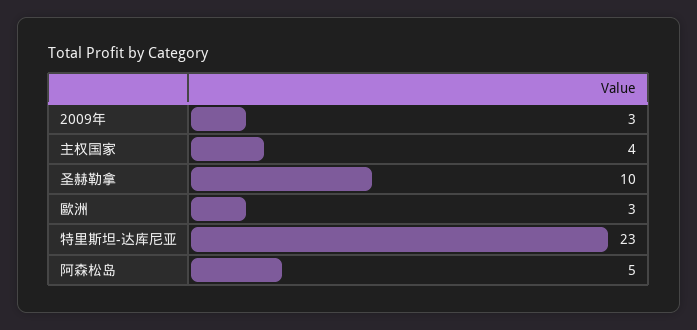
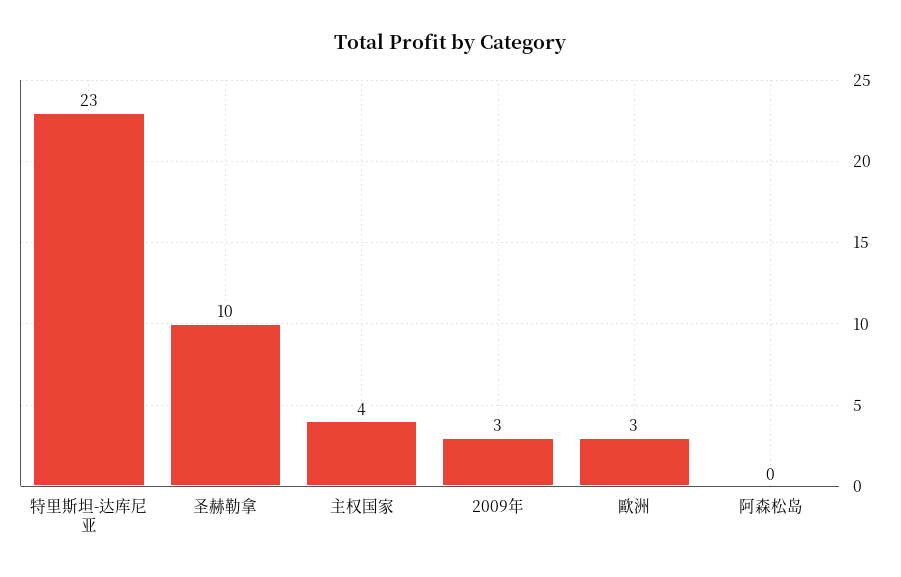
阿森松岛: 5 -> 0

